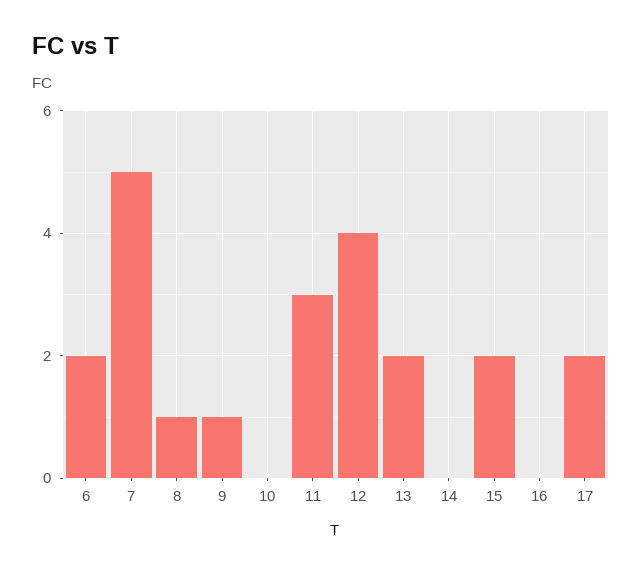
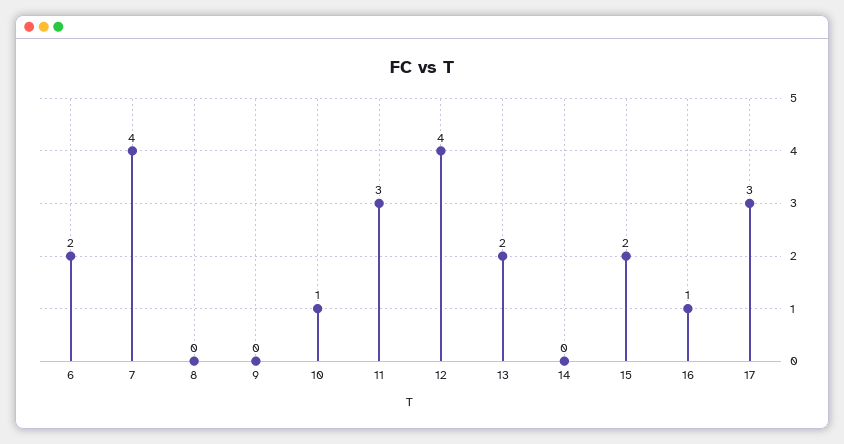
7: 5 -> 4
8: 1 -> 0
9: 1 -> 0
10: 0 -> 1
16: 0 -> 1
17: 2 -> 3

